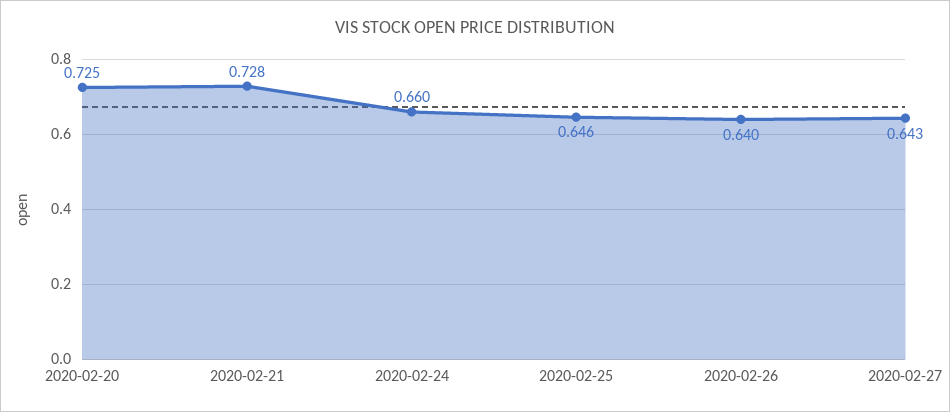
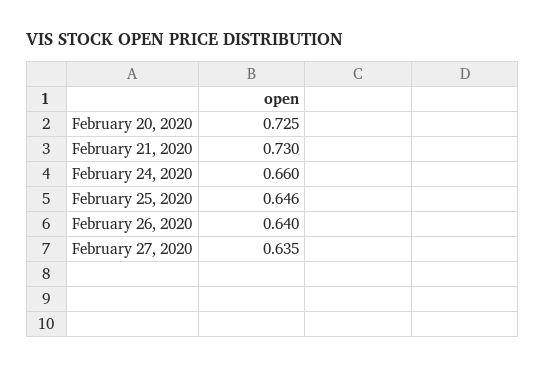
2020-02-21: 0.728 -> 0.73
2020-02-27: 0.643 -> 0.635

